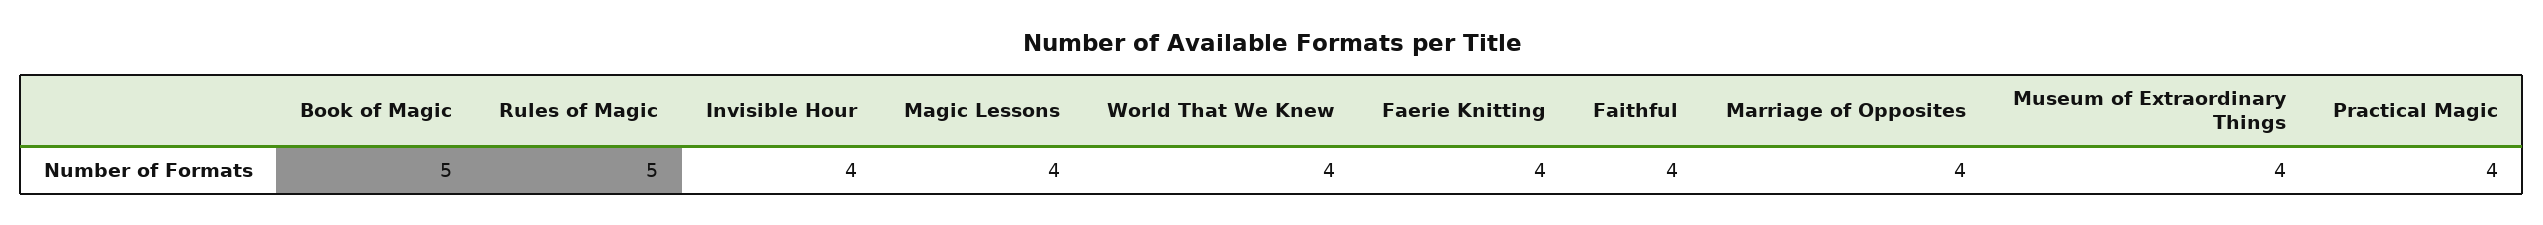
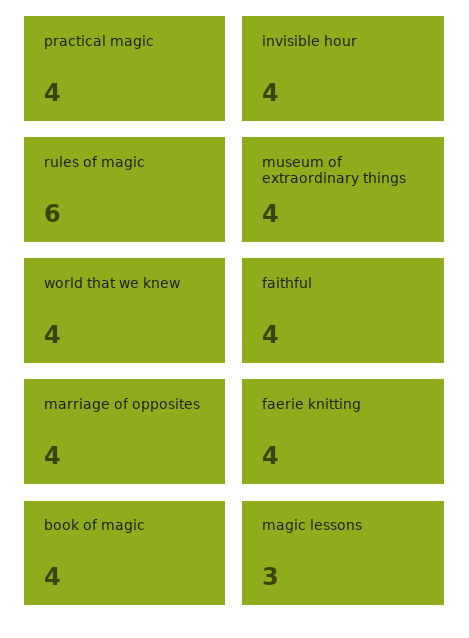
Book of Magic: 5 -> 4
Rules of Magic: 5 -> 6
Magic Lessons: 4 -> 3

